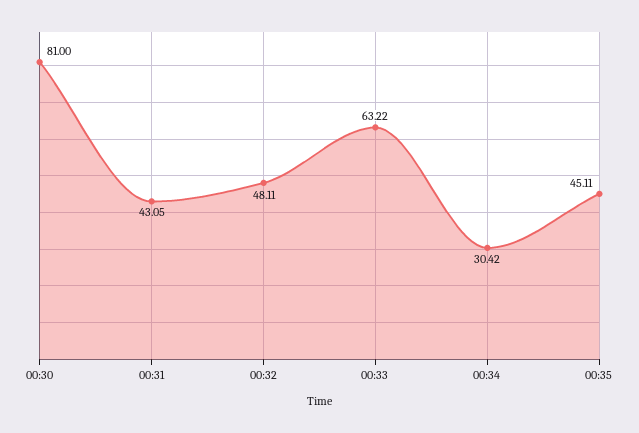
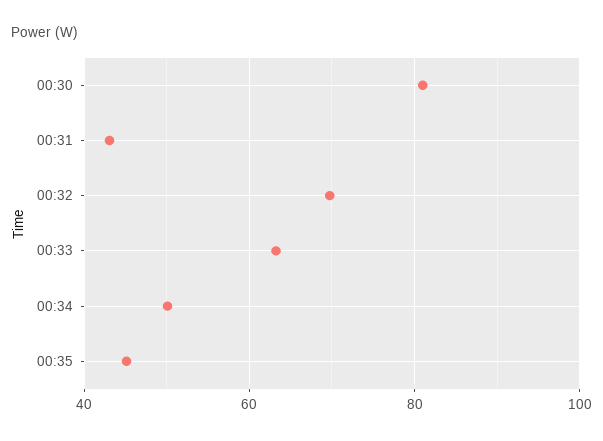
00:32: 48.11 -> 70
00:34: 30.42 -> 50

